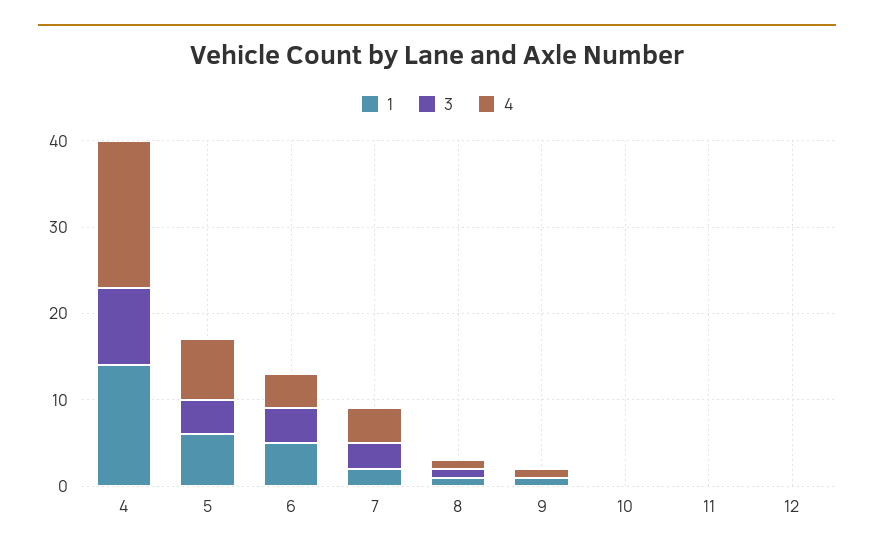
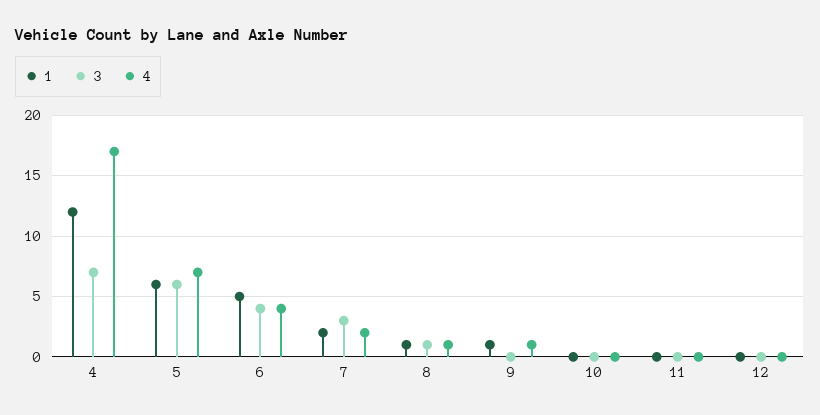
1, 4: 14 -> 12
3, 4: 9 -> 7
3, 5: 4 -> 6
4, 7: 4 -> 2

